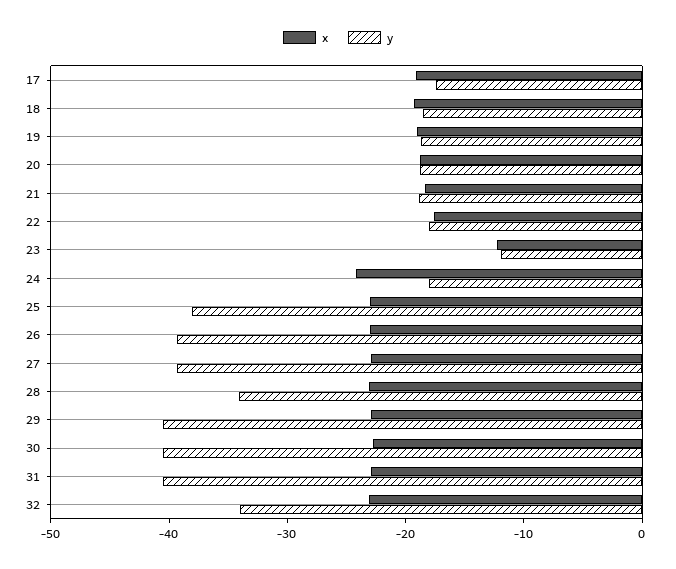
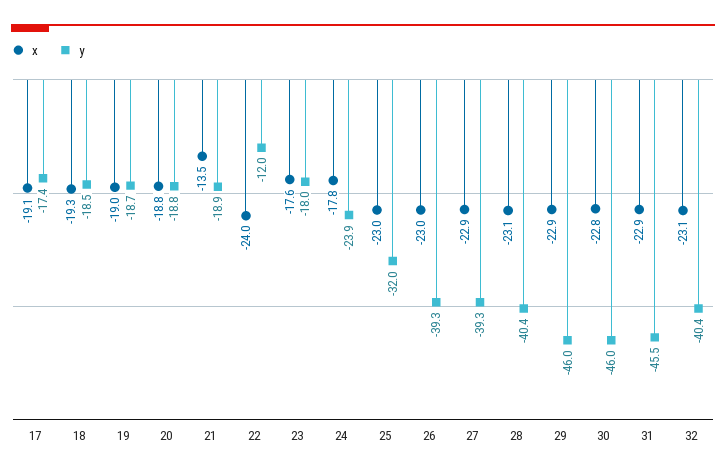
x, 21: -18 -> -13.5
x, 22: -18 -> -24
y, 22: -18 -> -12
x, 23: -12 -> -17.6
y, 23: -12 -> -18
x, 24: -24 -> -17.8
y, 24: -18 -> -23.9
y, 25: -38 -> -32
y, 28: -34 -> -40.4
y, 29: -40 -> -46
y, 30: -40 -> -46
y, 31: -40 -> -45.5
y, 32: -34 -> -40.4

